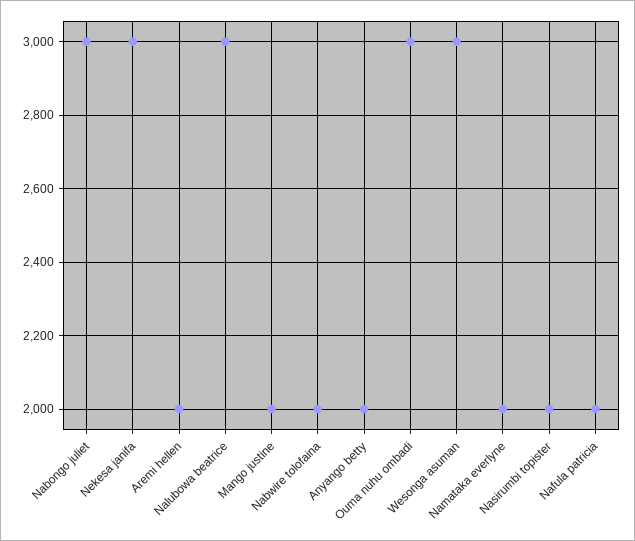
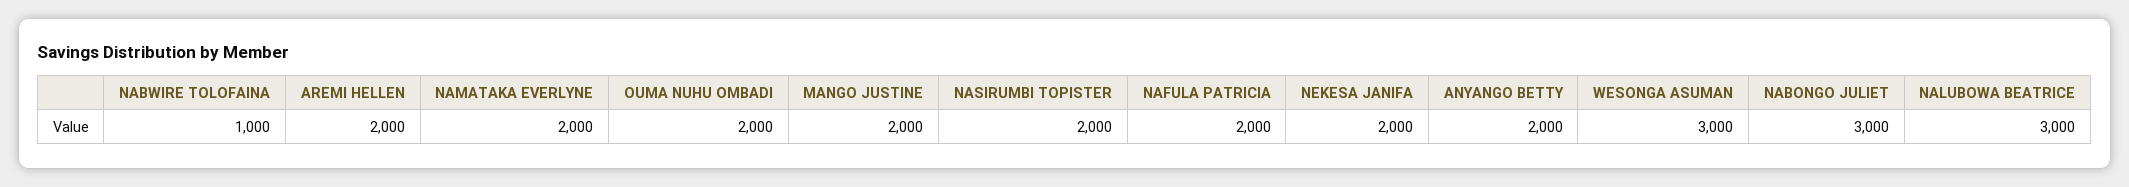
Nekesa janifa: 3000 -> 2000
Nabwire tolofaina: 2000 -> 1000
Ouma nuhu ombadi: 3000 -> 2000

